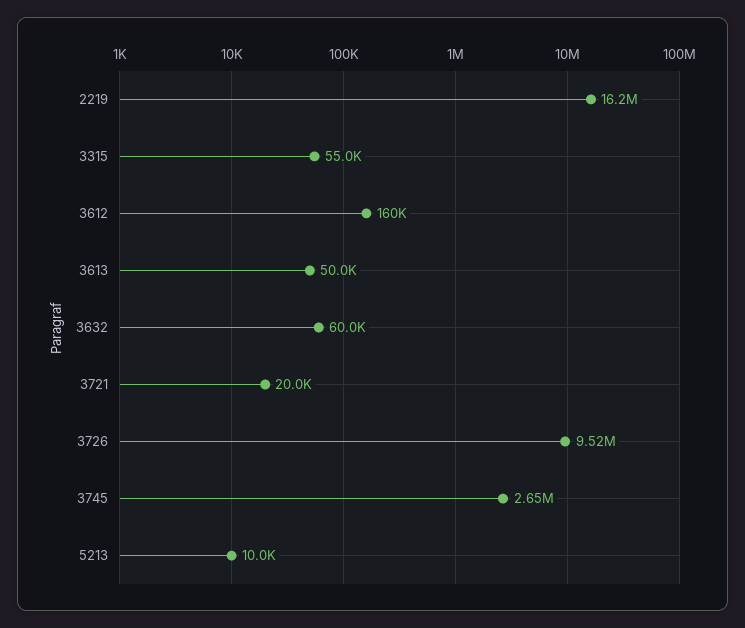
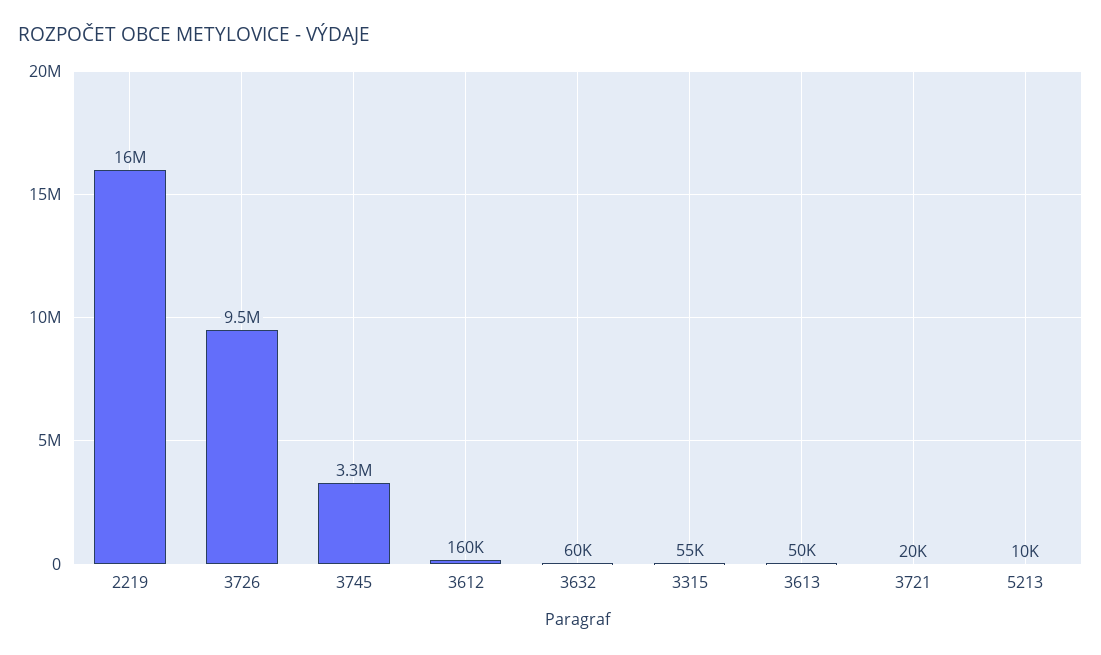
3745: 2650000 -> 3300000

